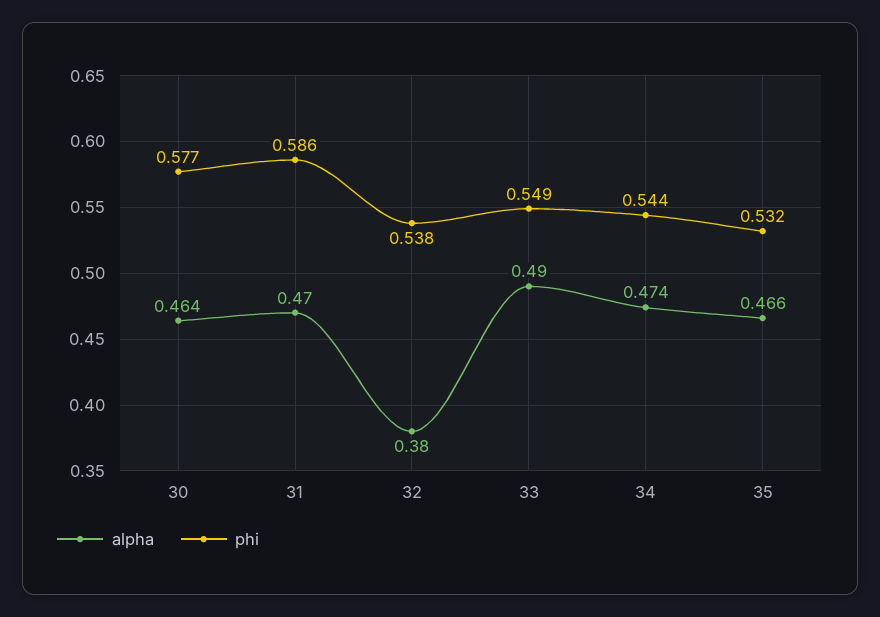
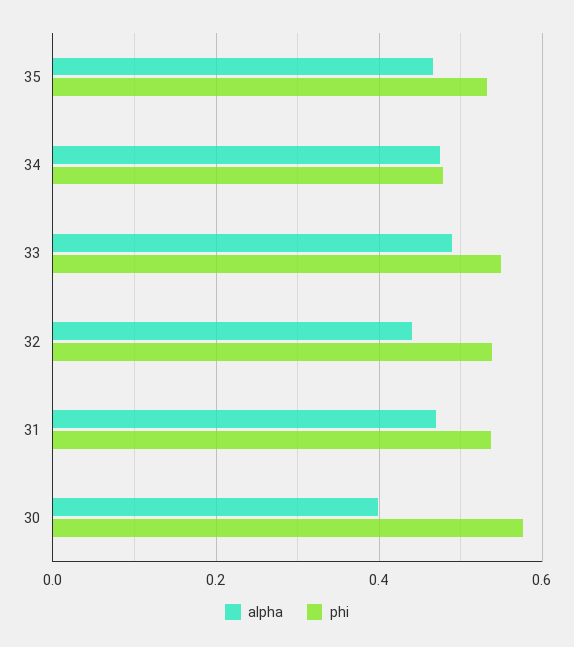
alpha, 30: 0.464 -> 0.4
phi, 31: 0.586 -> 0.54
alpha, 32: 0.38 -> 0.44
phi, 34: 0.544 -> 0.48

